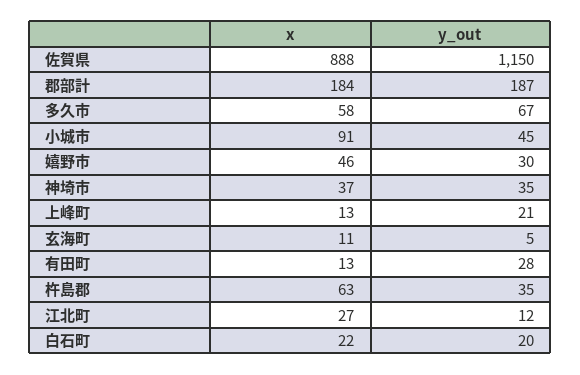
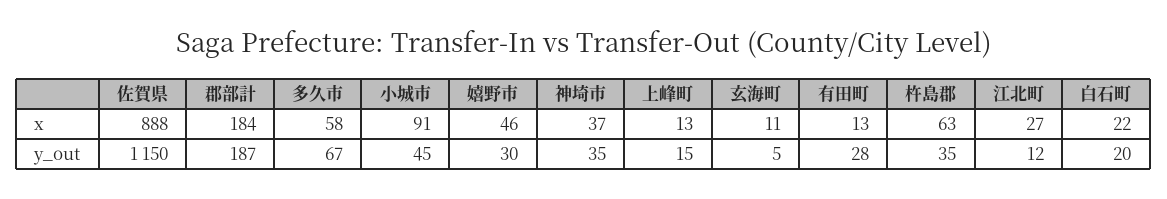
y_out, 上峰町: 21 -> 15

